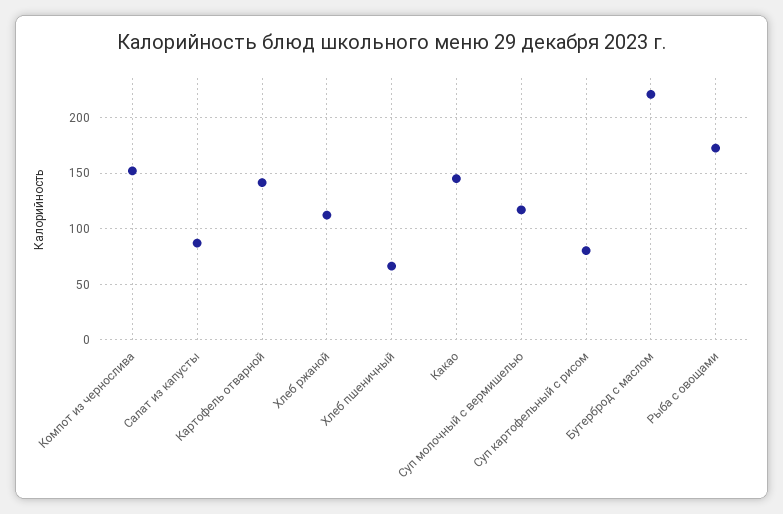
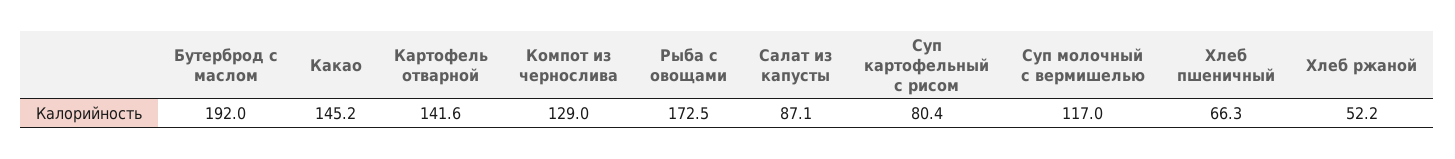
Компот из чернослива: 150 -> 129
Хлеб ржаной: 110 -> 52.2
Бутерброд с маслом: 220 -> 192

